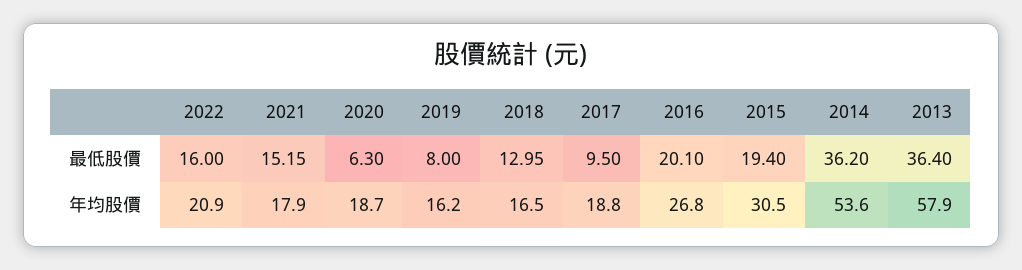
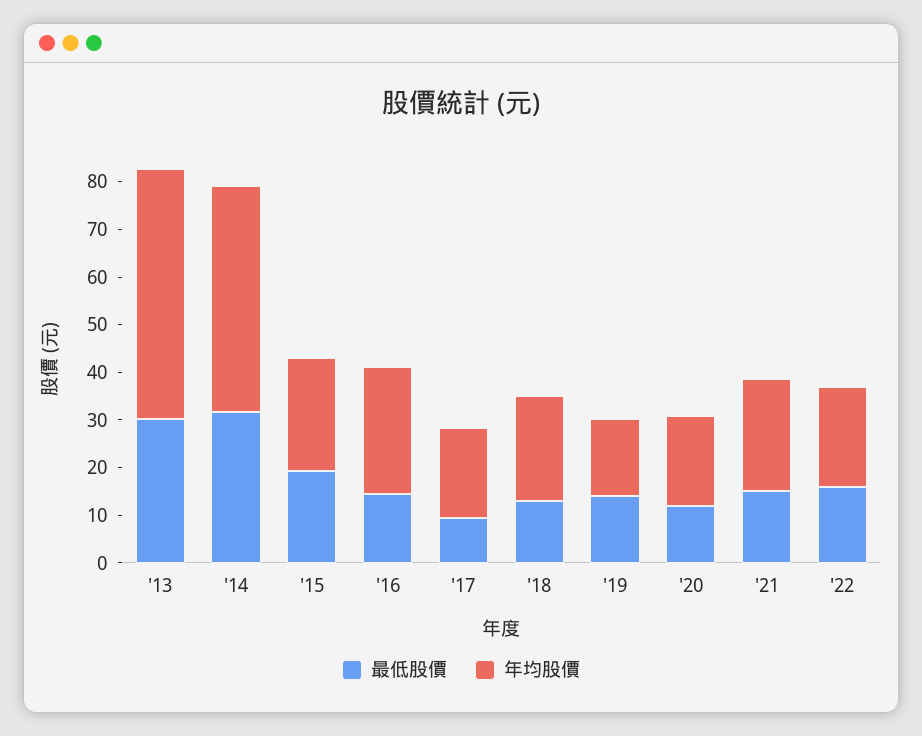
最低股價, 2020: 6.3 -> 12
最低股價, 2019: 8 -> 14
最低股價, 2016: 20.1 -> 14
最低股價, 2014: 36.2 -> 32
最低股價, 2013: 36.4 -> 30
年均股價, 2021: 17.9 -> 24
年均股價, 2018: 16.5 -> 22
年均股價, 2015: 30.5 -> 24
年均股價, 2014: 53.6 -> 48
年均股價, 2013: 57.9 -> 52

